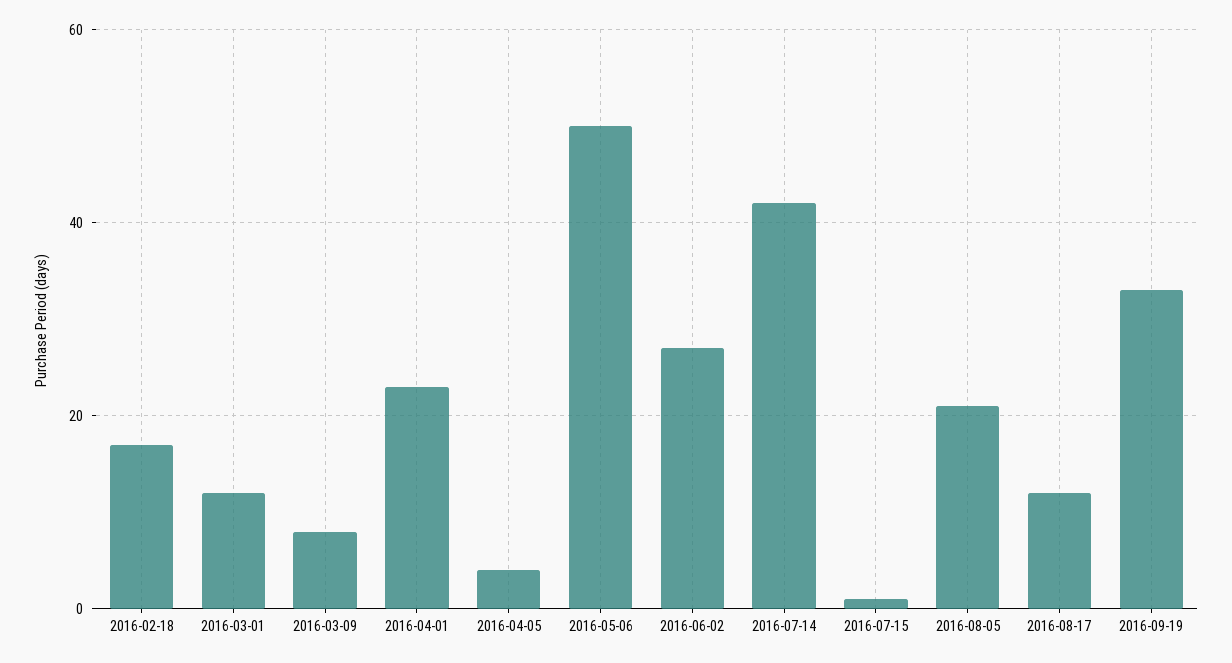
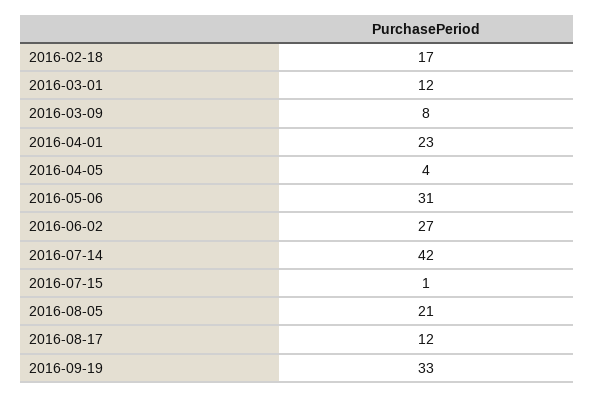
2016-05-06: 50 -> 31

